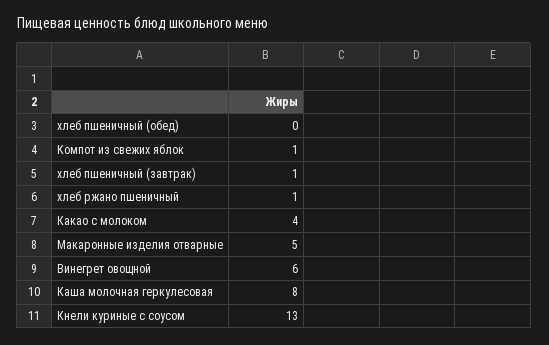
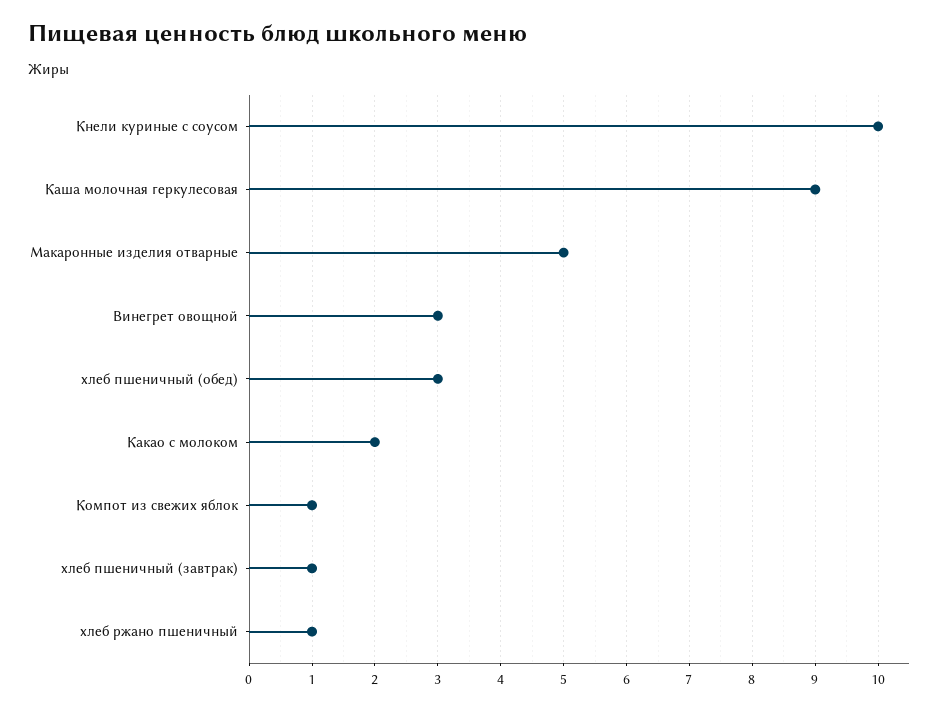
хлеб пшеничный (обед): 0 -> 3
Какао с молоком: 4 -> 2
Винегрет овощной: 6 -> 3
Каша молочная геркулесовая: 8 -> 9
Кнели куриные с соусом: 13 -> 10

